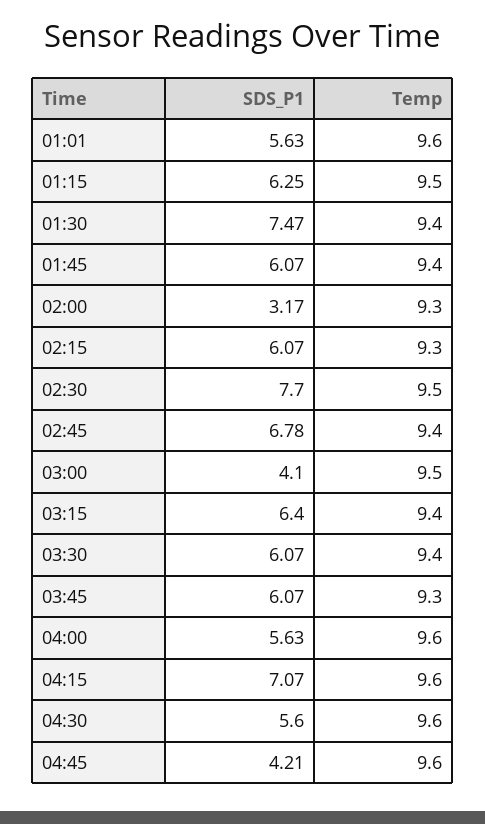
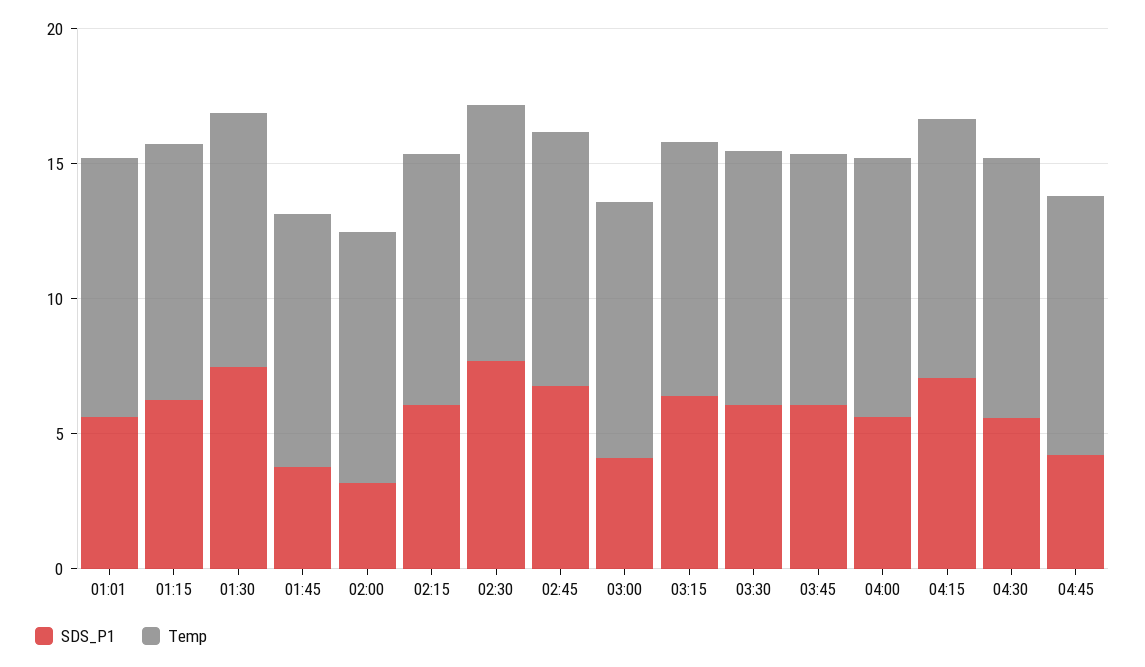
SDS_P1, 01:45: 6.07 -> 4

